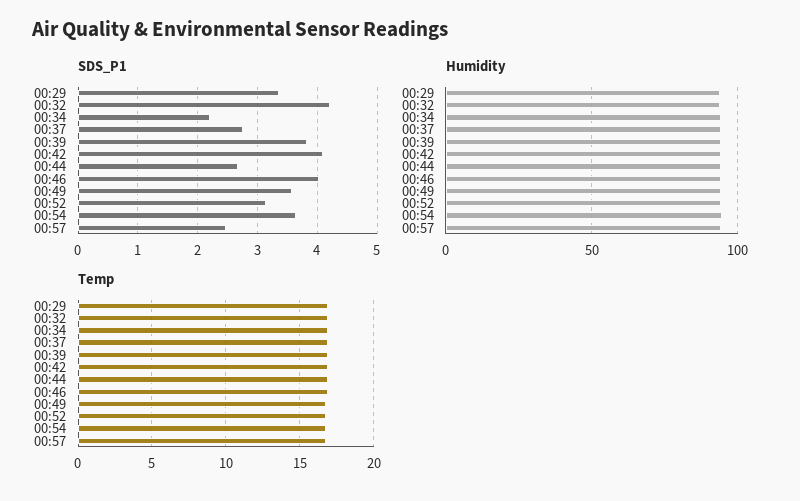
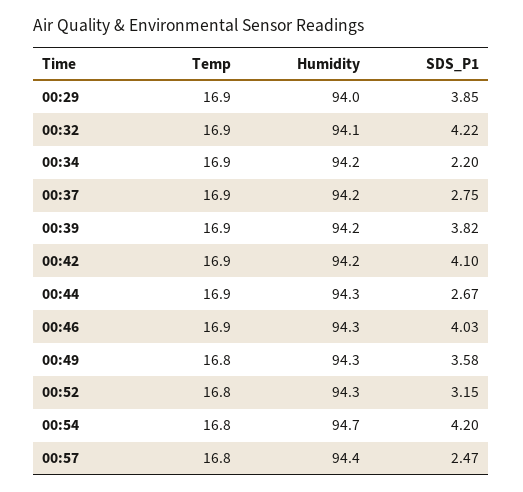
SDS_P1, 00:29: 3.4 -> 3.85
SDS_P1, 00:54: 3.6 -> 4.2

